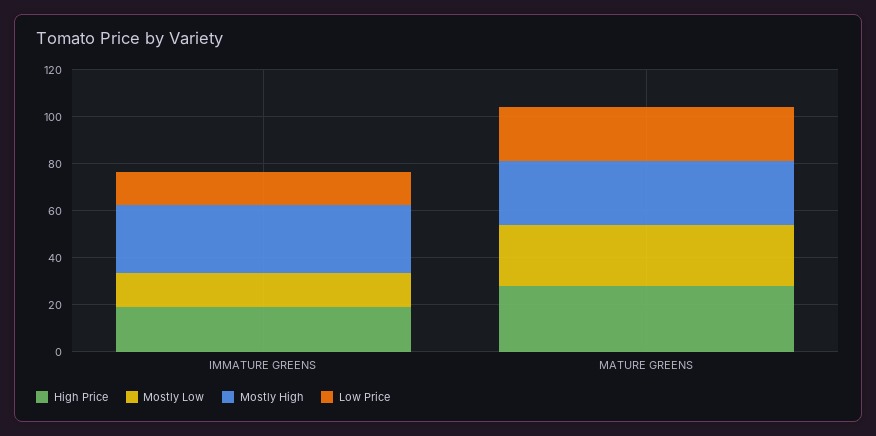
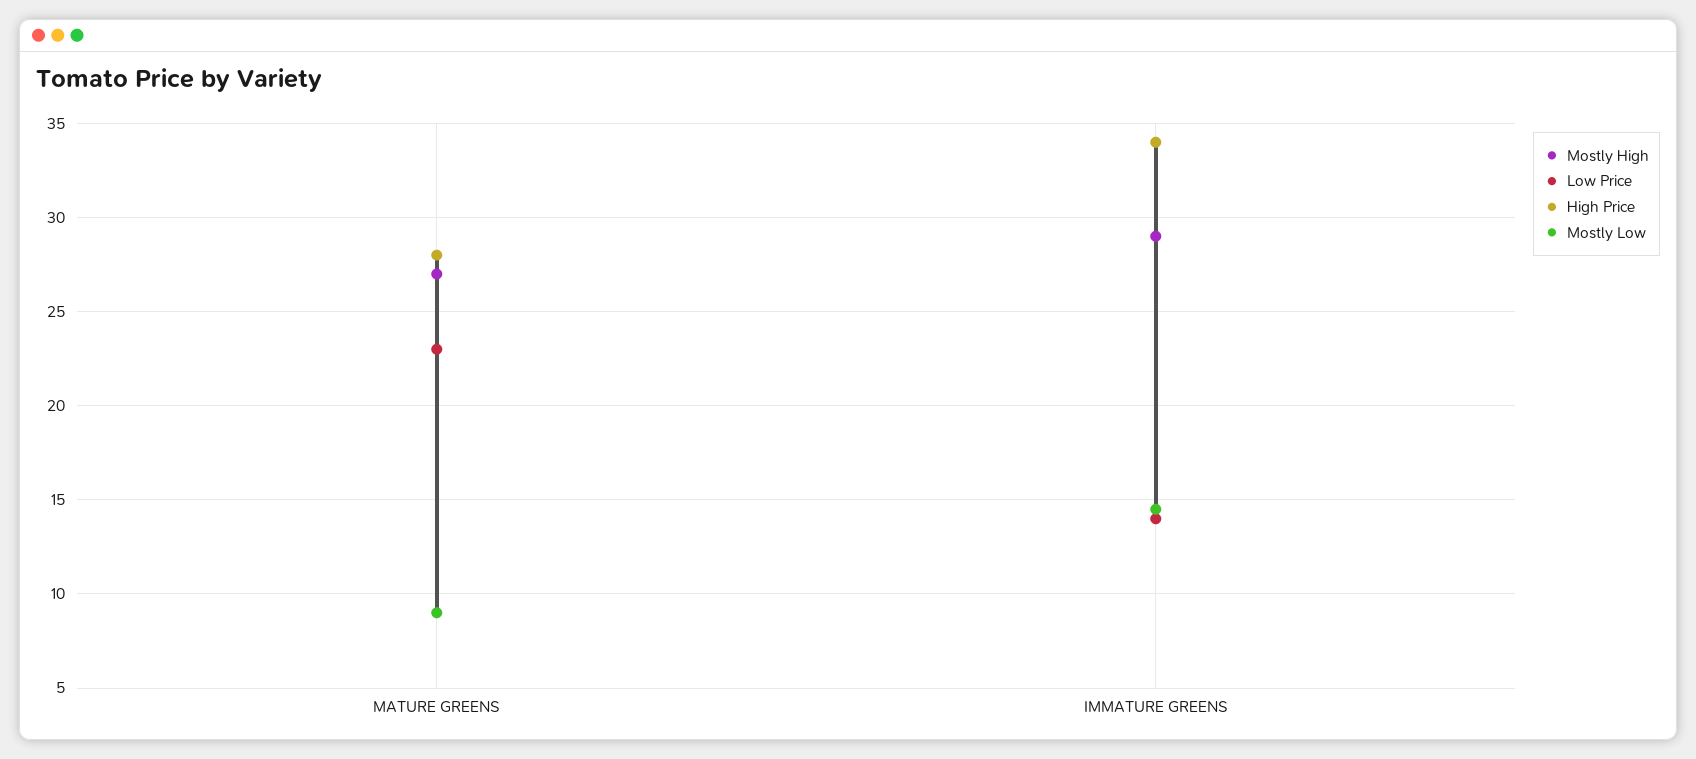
High Price, IMMATURE GREENS: 20 -> 34
Mostly Low, MATURE GREENS: 25 -> 9

